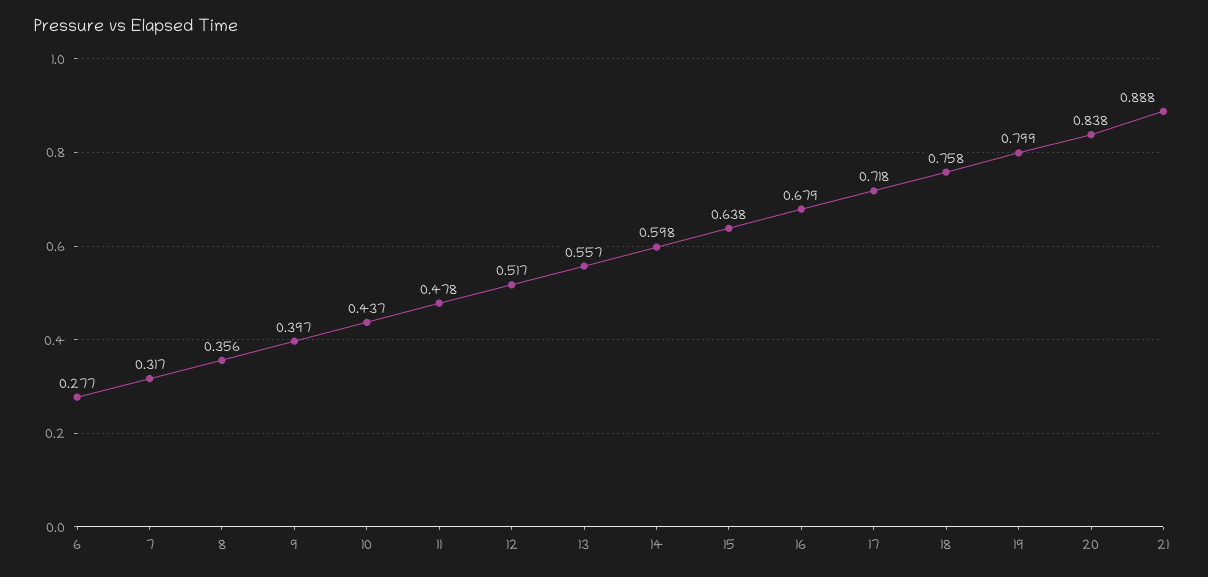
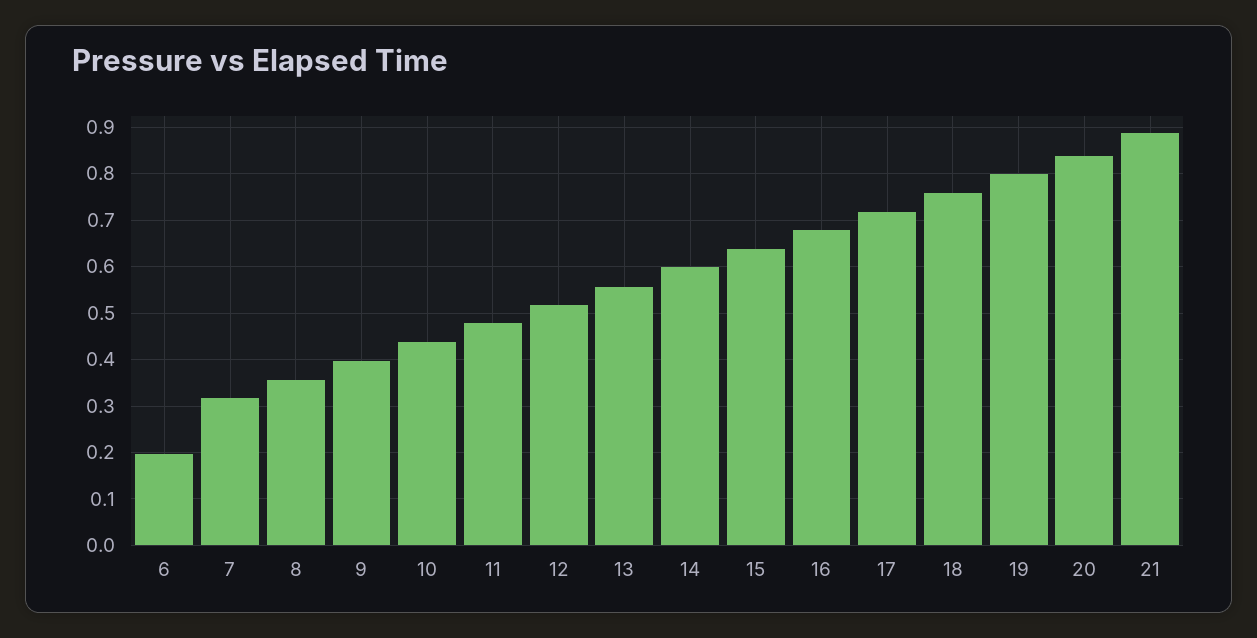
6: 0.277 -> 0.2

